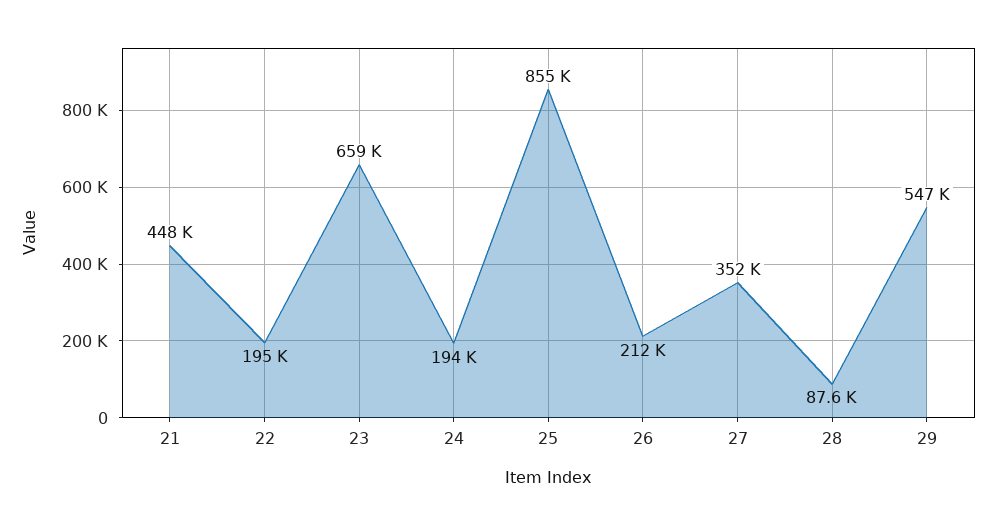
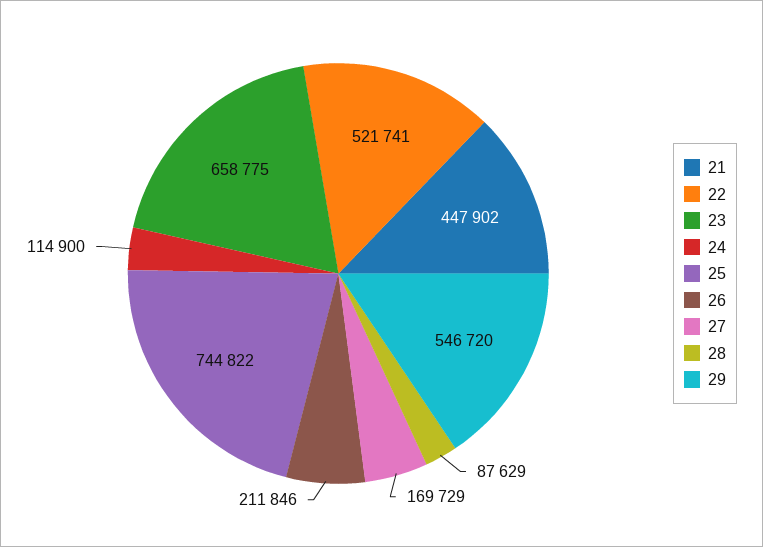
22: 195000 -> 521741
24: 194000 -> 114900
25: 855000 -> 744822
27: 352000 -> 169729

